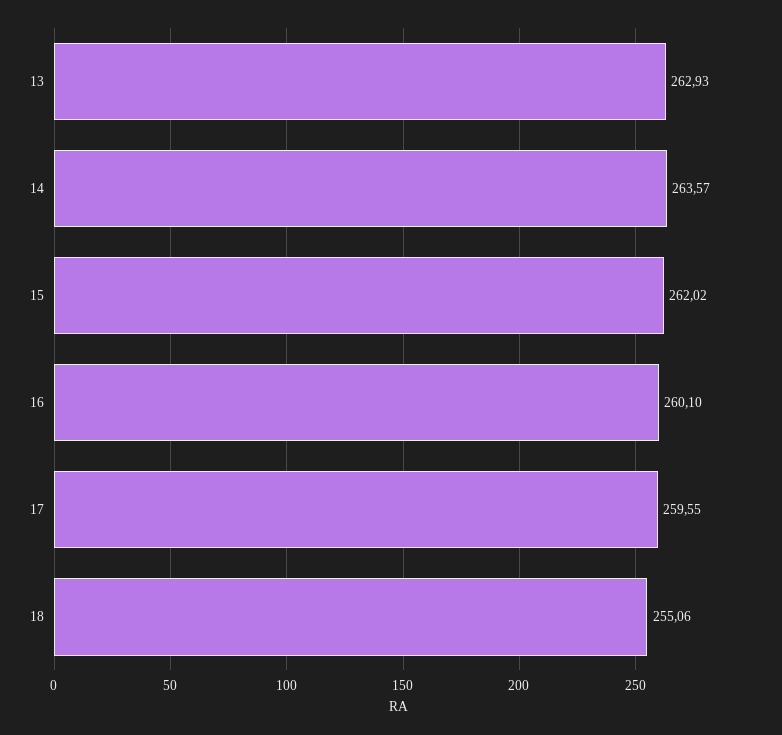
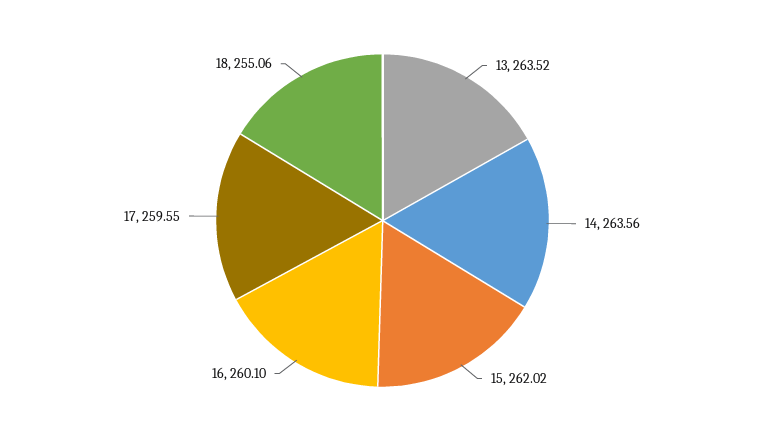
13: 262.93 -> 263.52
14: 263.57 -> 263.56

